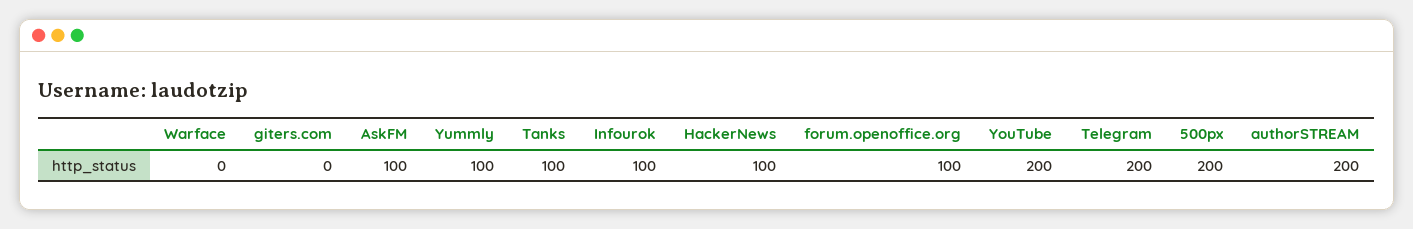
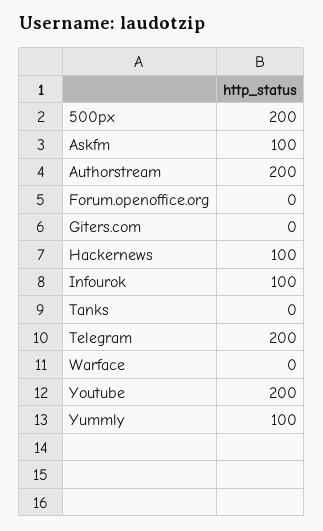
Tanks: 100 -> 0
forum.openoffice.org: 100 -> 0

